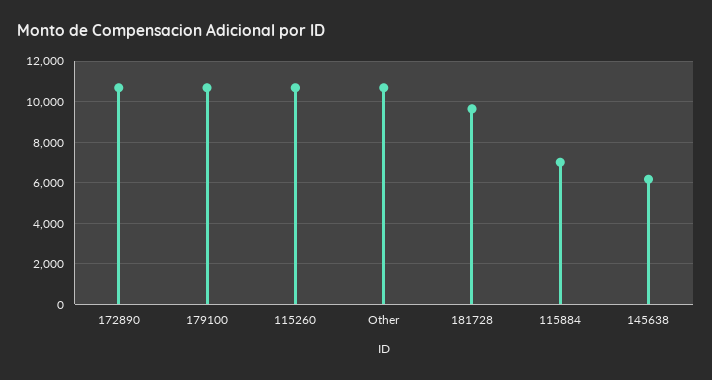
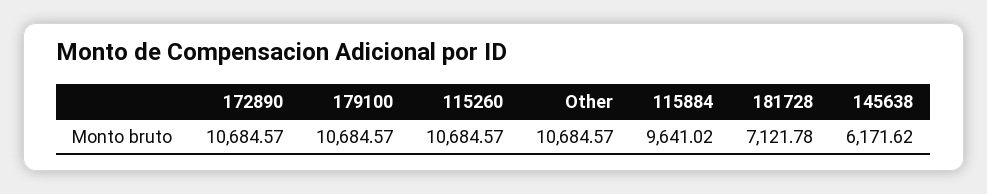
181728: 9500 -> 7121.78
115884: 7000 -> 9641.02

